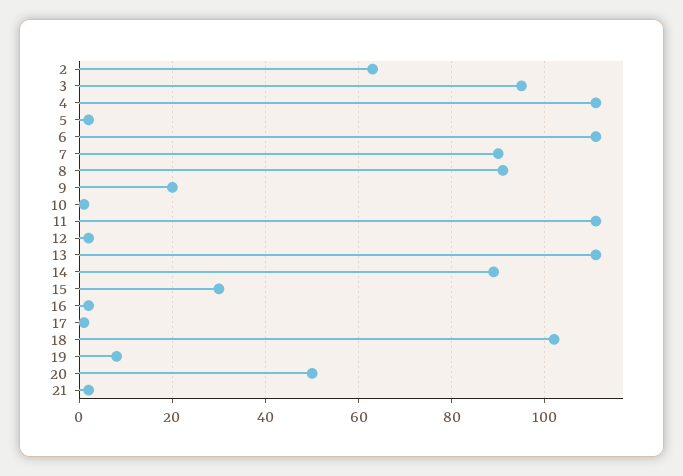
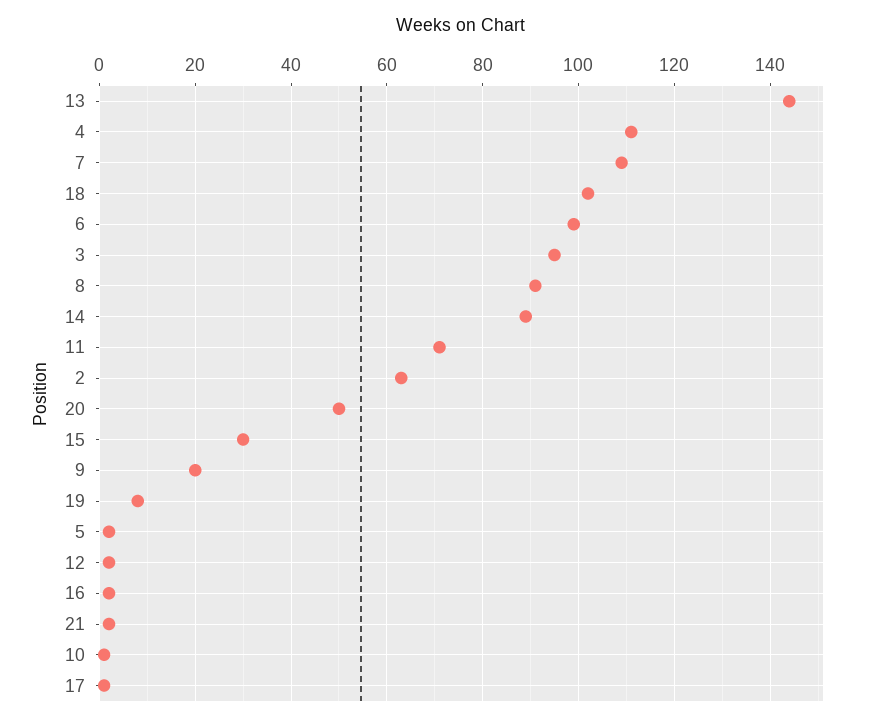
6: 110 -> 100
7: 90 -> 110
11: 110 -> 70
13: 110 -> 145

